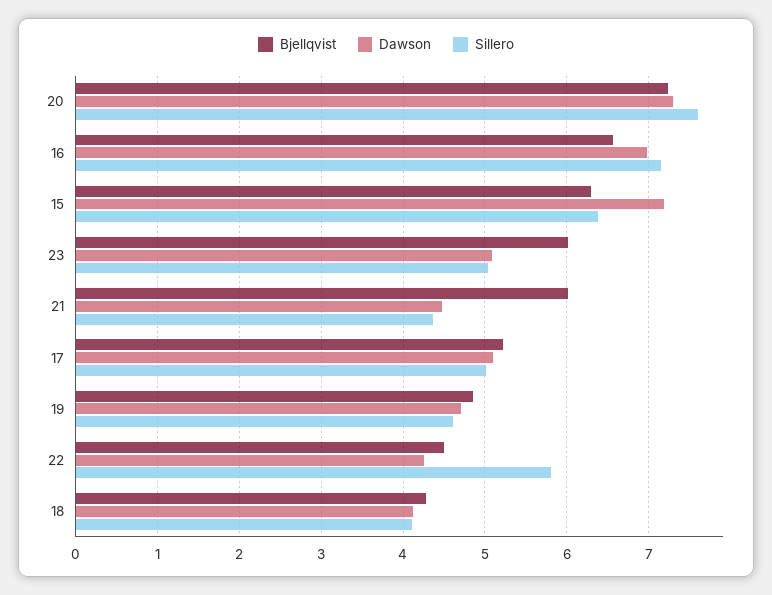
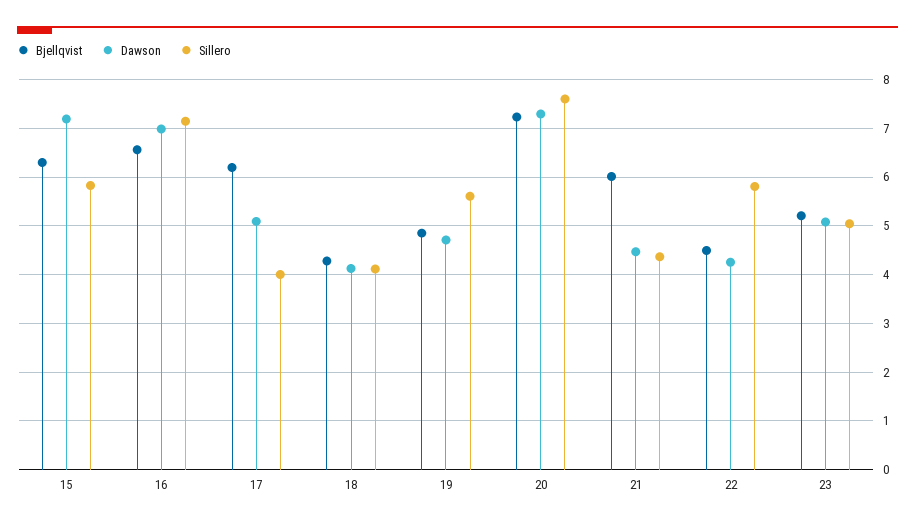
Sillero, 15: 6.4 -> 5.8
Bjellqvist, 23: 6 -> 5.2
Bjellqvist, 17: 5.2 -> 6.2
Sillero, 17: 5 -> 4
Sillero, 19: 4.6 -> 5.6

